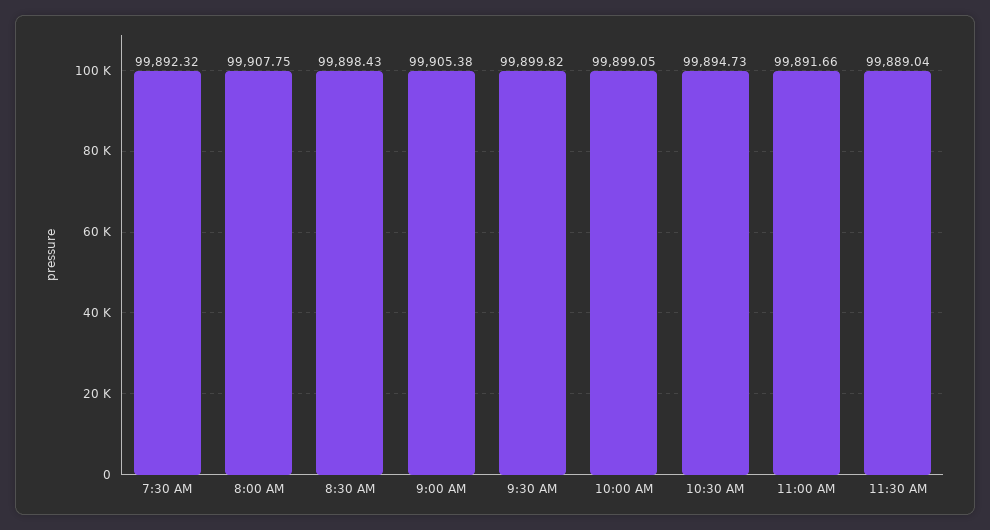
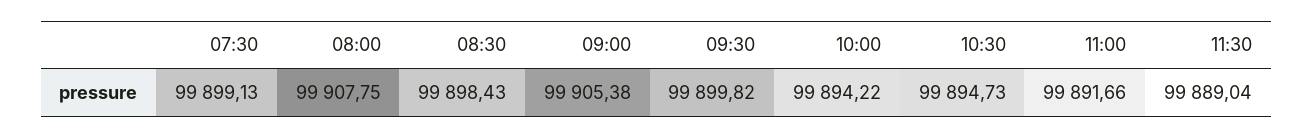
7:30 AM: 99892.32 -> 99899.13
10:00 AM: 99899.05 -> 99894.22

